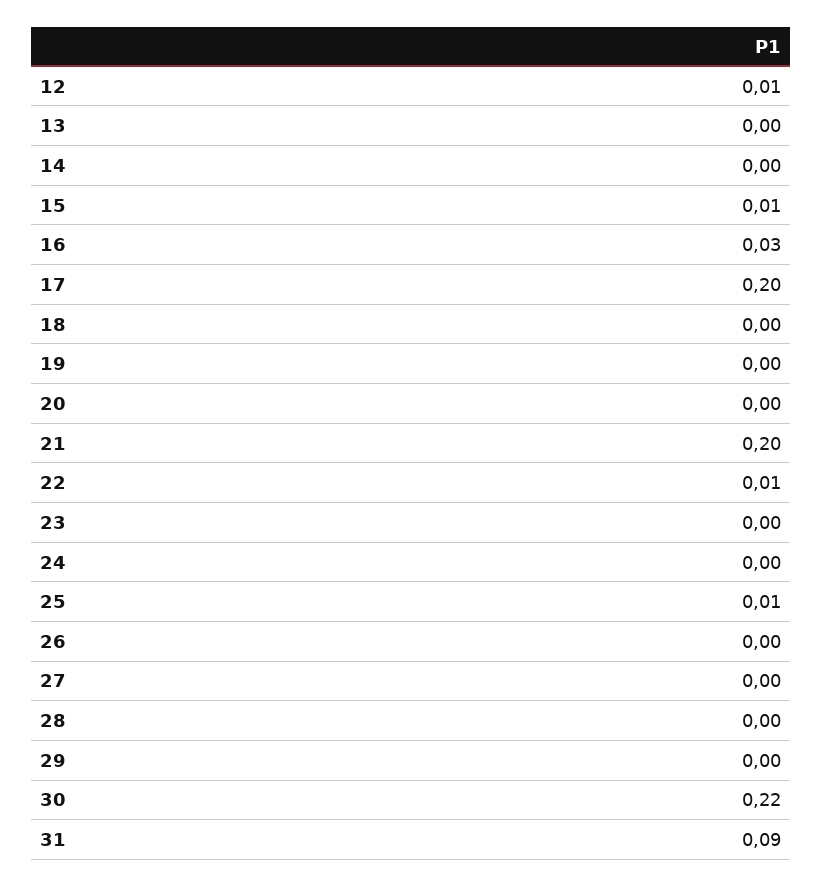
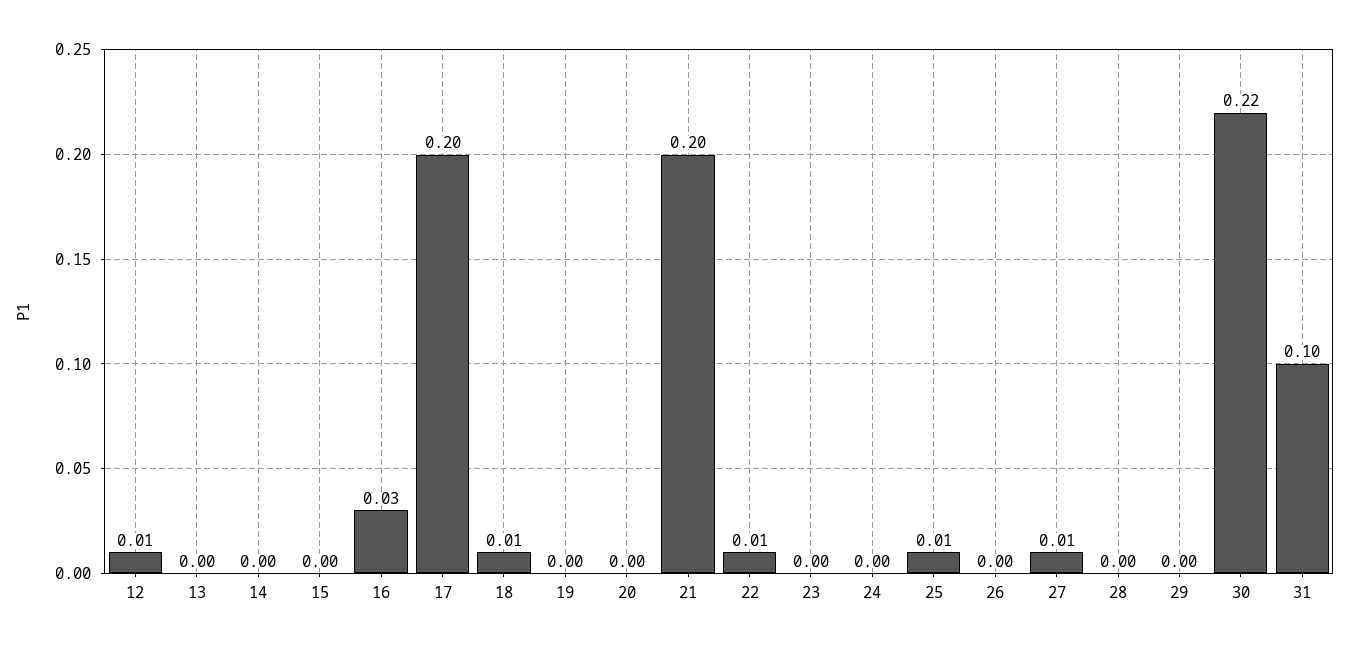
15: 0.01 -> 0
18: 0 -> 0.01
27: 0 -> 0.01
31: 0.09 -> 0.1

